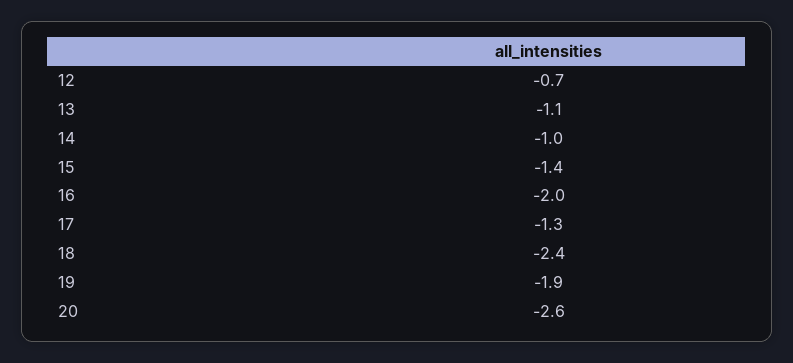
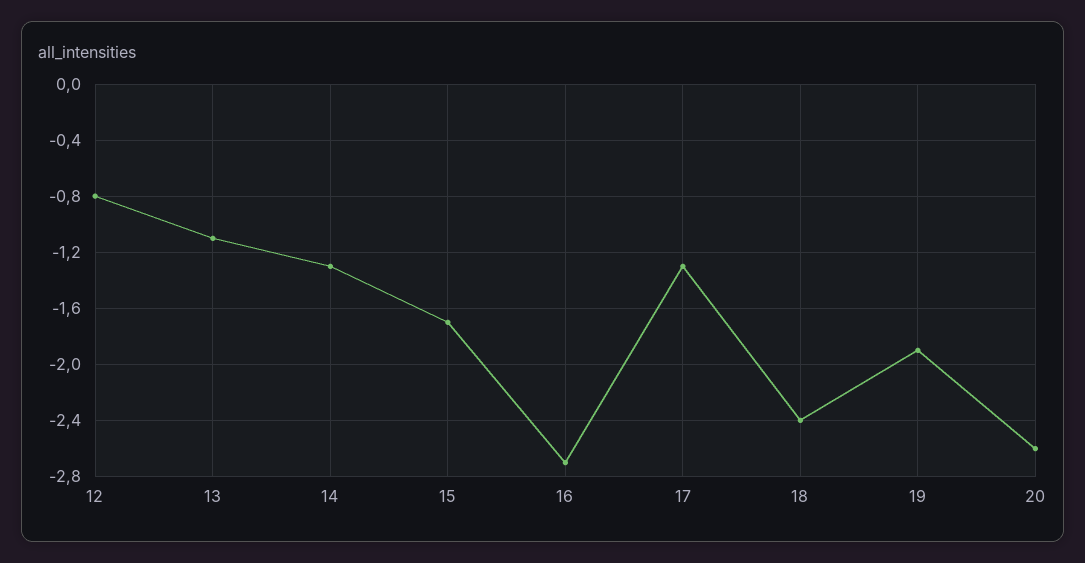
12: -0.7 -> -0.8
14: -1 -> -1.3
15: -1.4 -> -1.7
16: -2 -> -2.7

